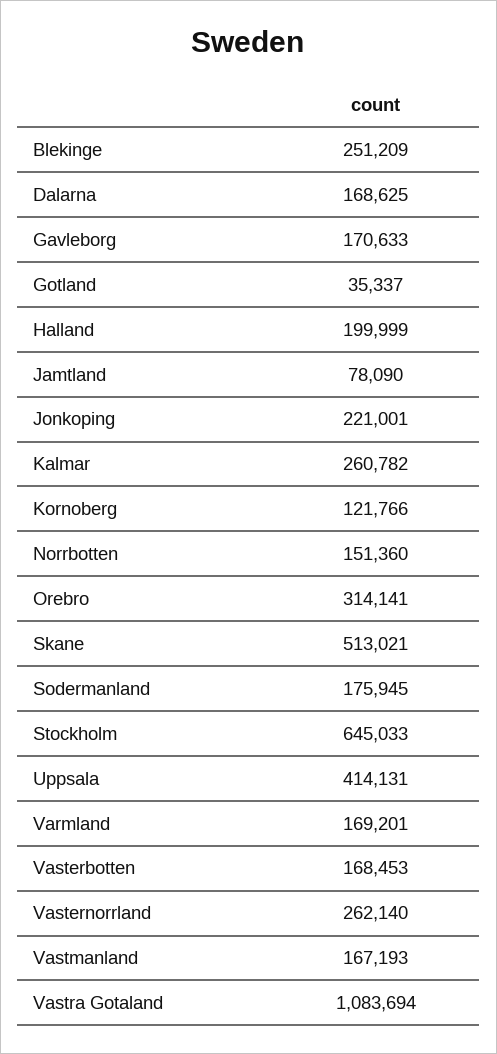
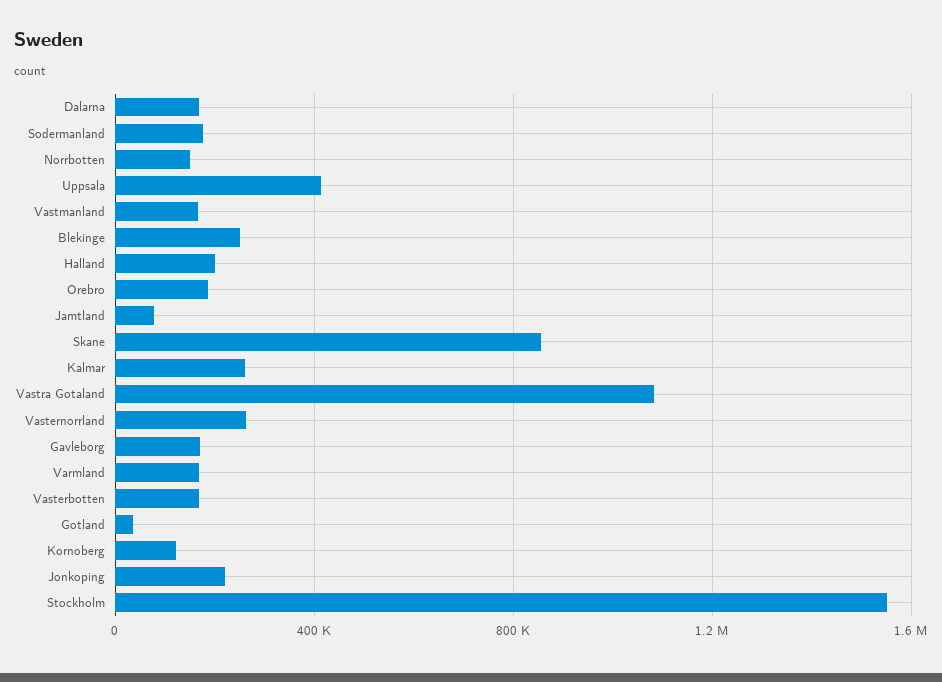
Orebro: 314141 -> 200000
Skane: 513021 -> 850000
Stockholm: 645033 -> 1550000

